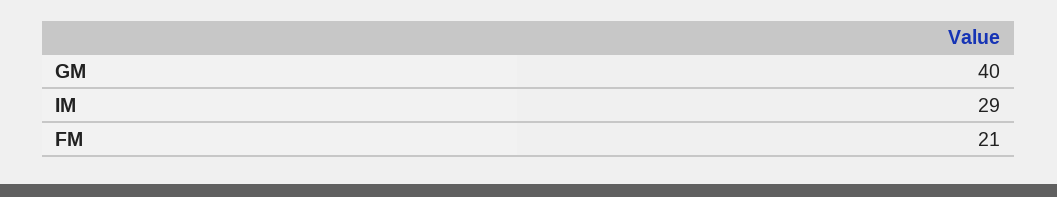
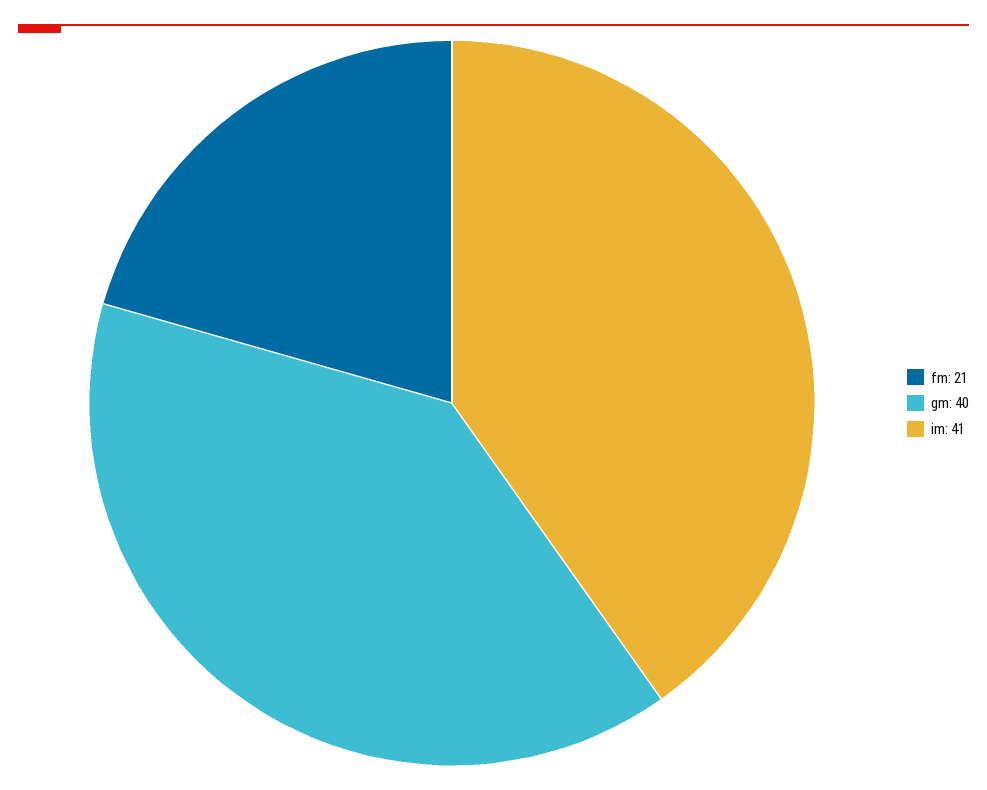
IM: 29 -> 41

